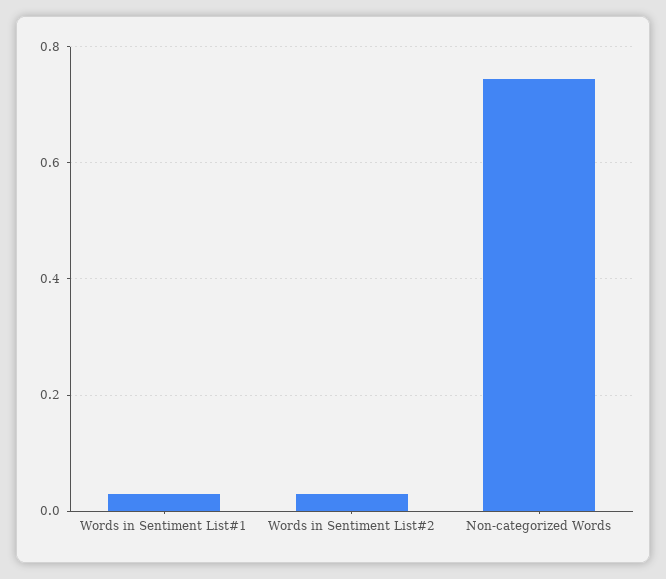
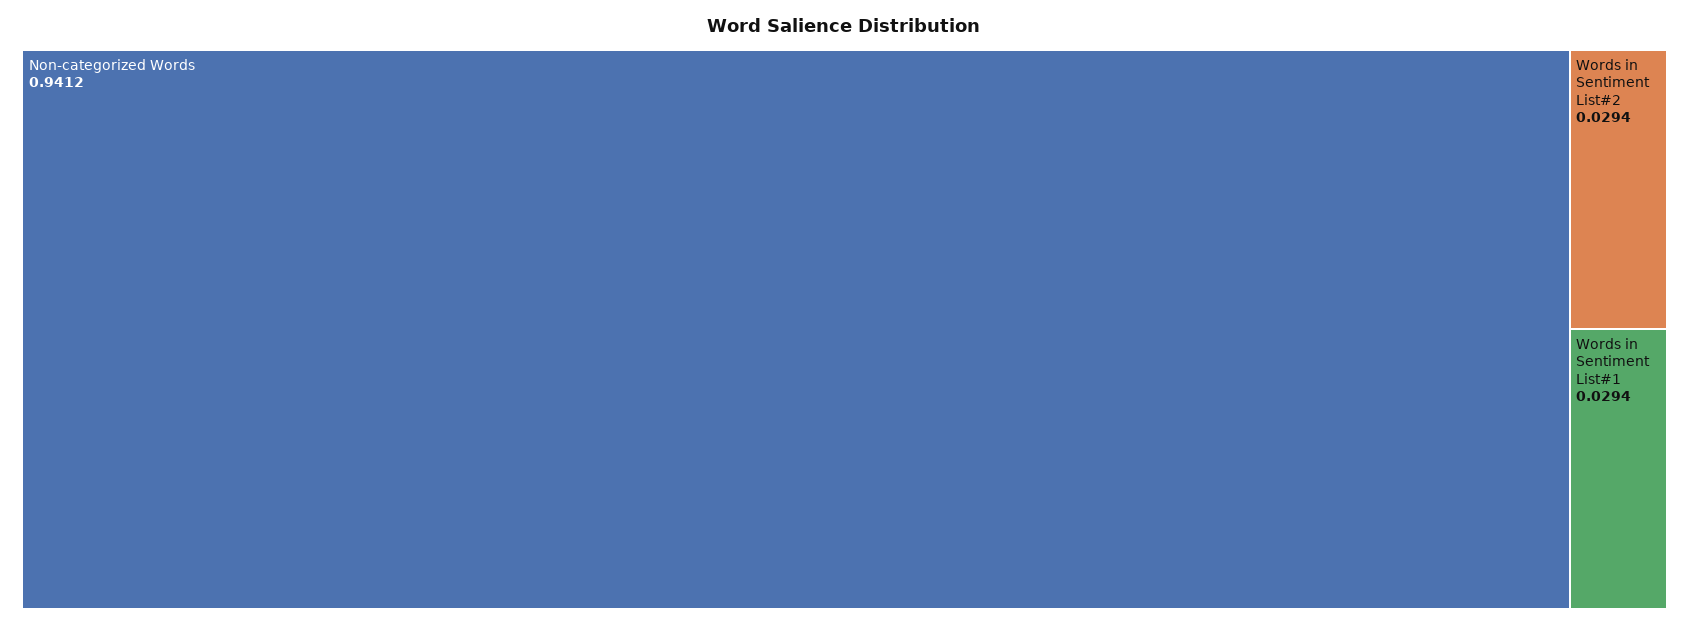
Non-categorized Words: 0.74 -> 0.9412

